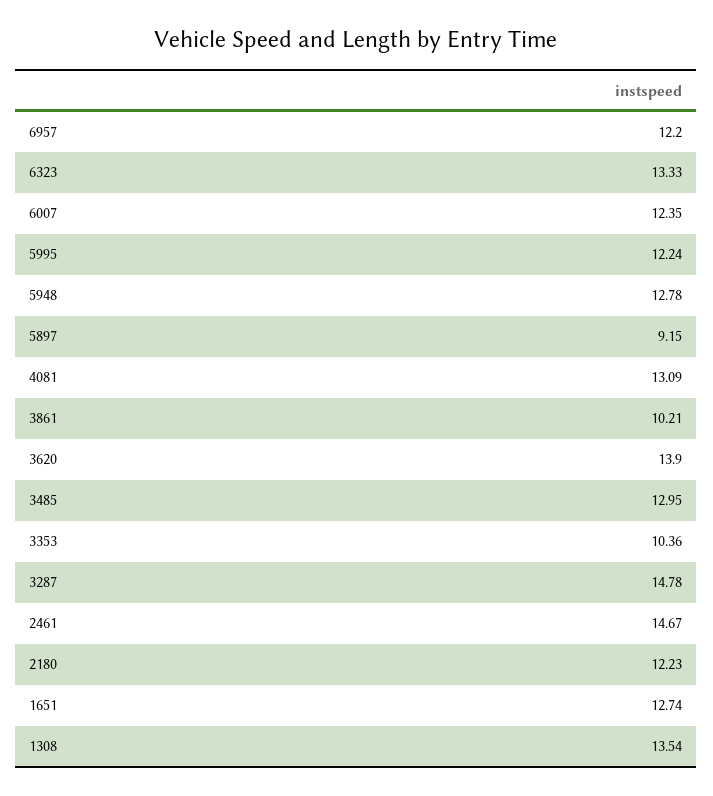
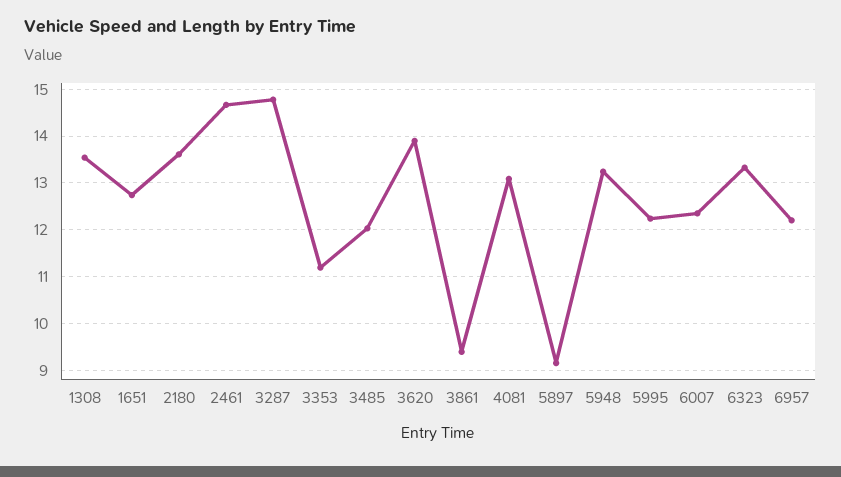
5948: 12.78 -> 13.2
3861: 10.21 -> 9.4
3485: 12.95 -> 12
3353: 10.36 -> 11.2
2180: 12.23 -> 13.6

